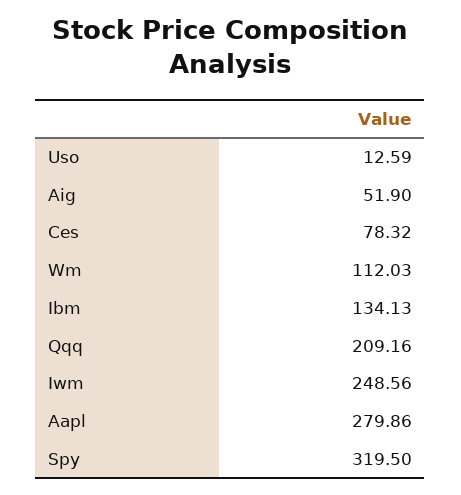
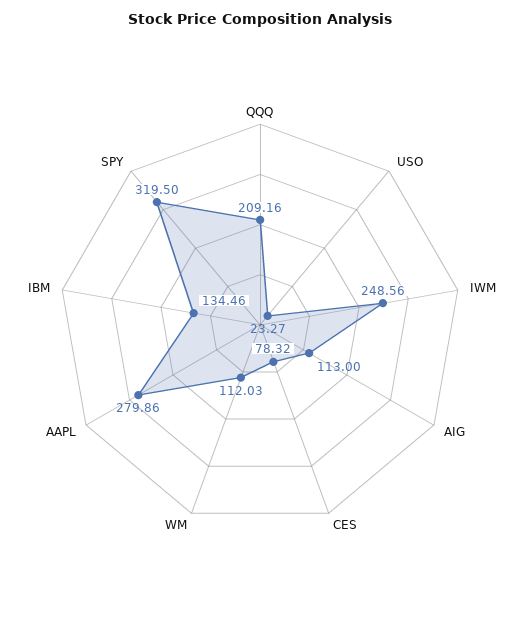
Uso: 12.59 -> 23.27
Aig: 51.9 -> 113
Ibm: 134.13 -> 134.46

